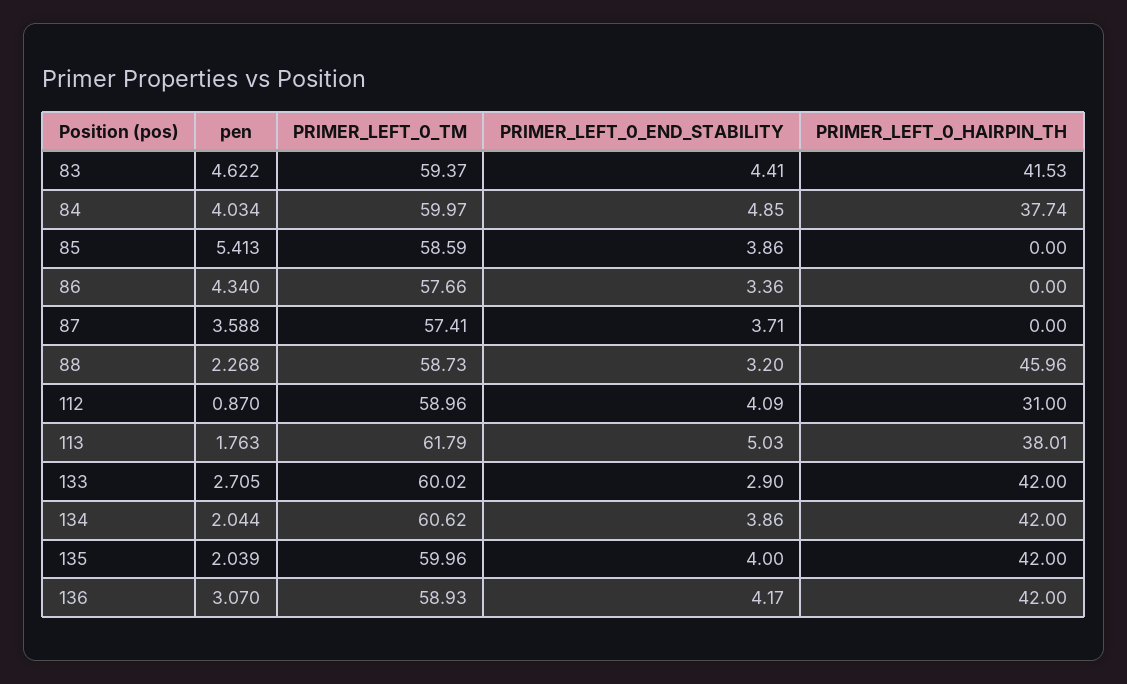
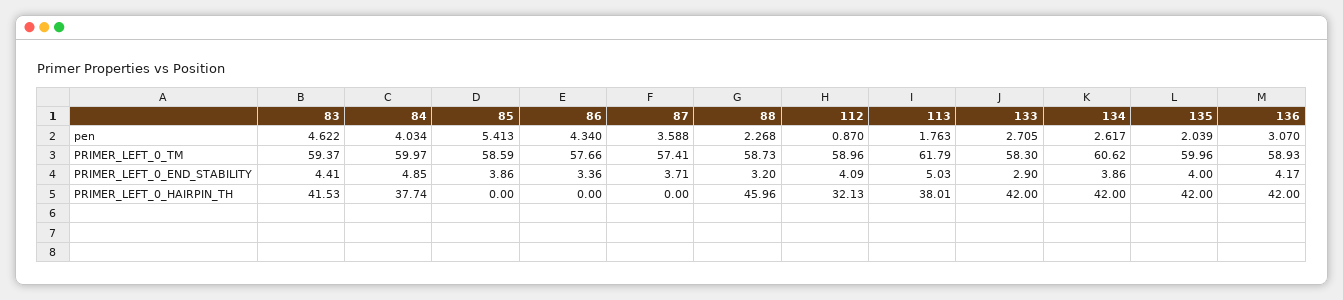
PRIMER_LEFT_0_HAIRPIN_TH, 112: 31 -> 32.13
PRIMER_LEFT_0_TM, 133: 60.02 -> 58.3
pen, 134: 2.044 -> 2.617

